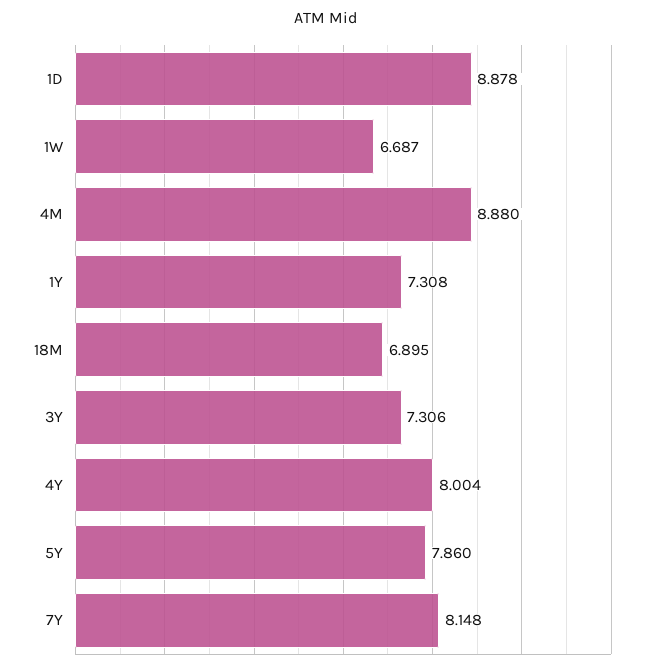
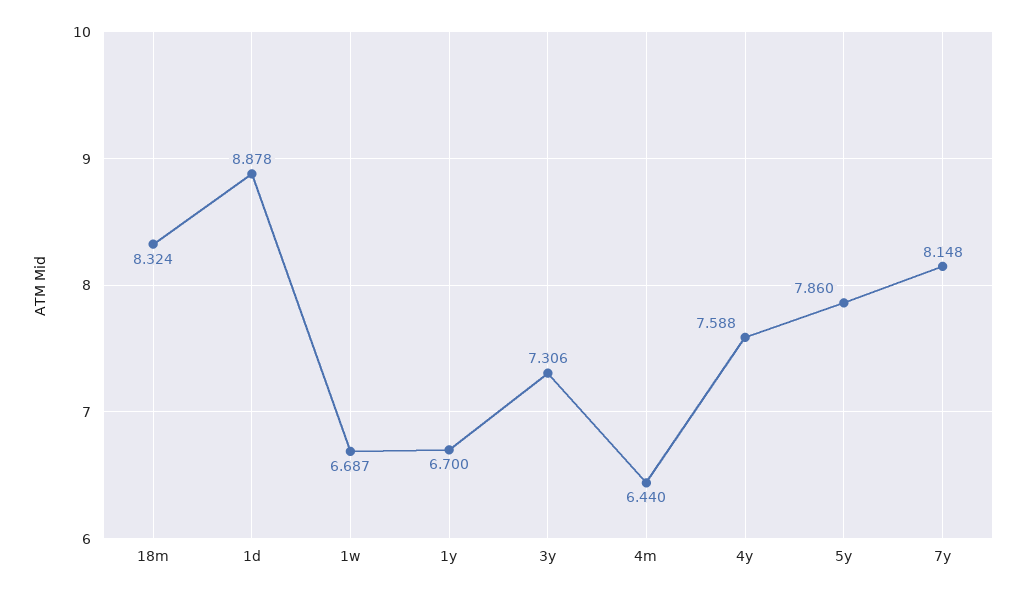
4M: 8.88 -> 6.44
1Y: 7.308 -> 6.7
18M: 6.895 -> 8.324
4Y: 8.004 -> 7.588

